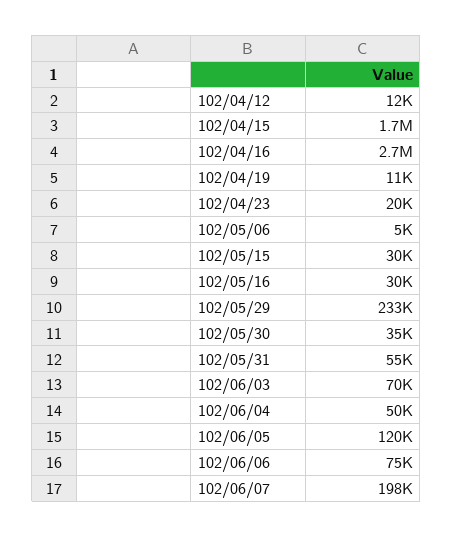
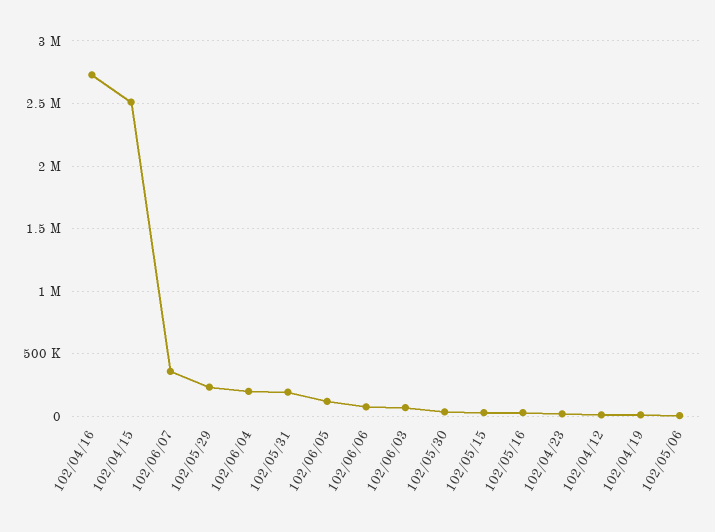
102/04/15: 1700000 -> 2500000
102/05/31: 55000 -> 200000
102/06/04: 50000 -> 200000
102/06/07: 198000 -> 350000

